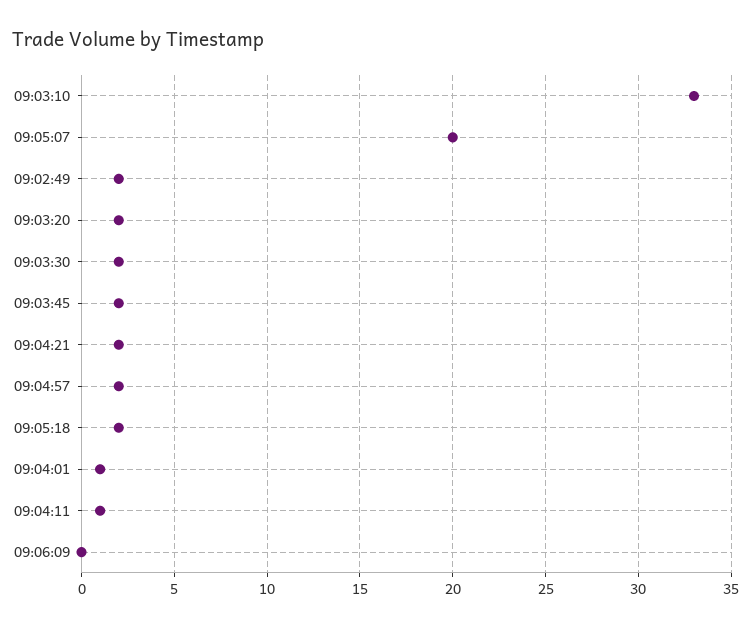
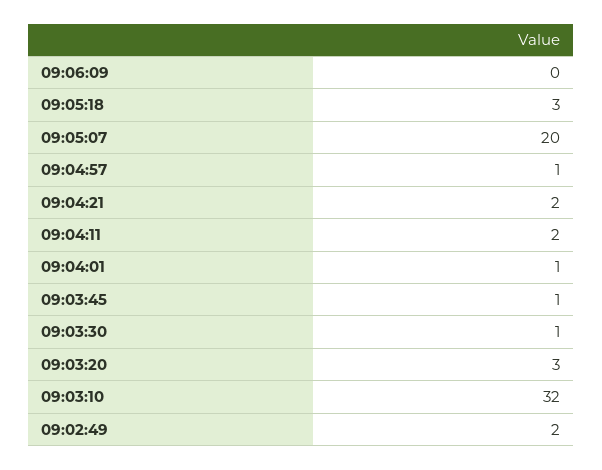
09:03:10: 33 -> 32
09:03:20: 2 -> 3
09:03:30: 2 -> 1
09:03:45: 2 -> 1
09:04:57: 2 -> 1
09:05:18: 2 -> 3
09:04:11: 1 -> 2

